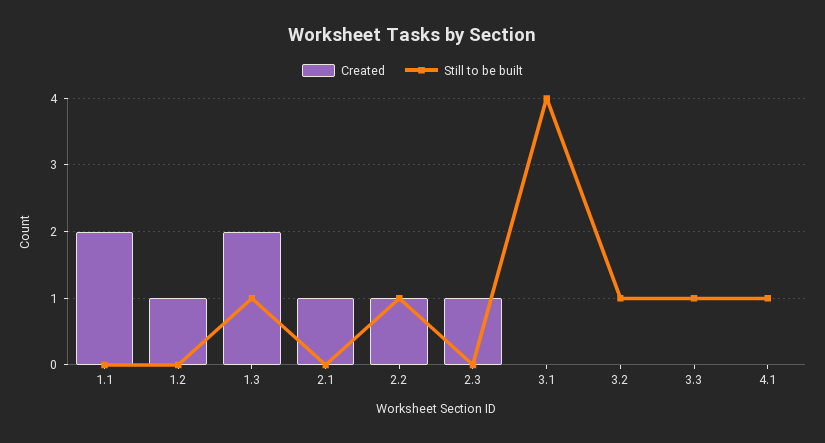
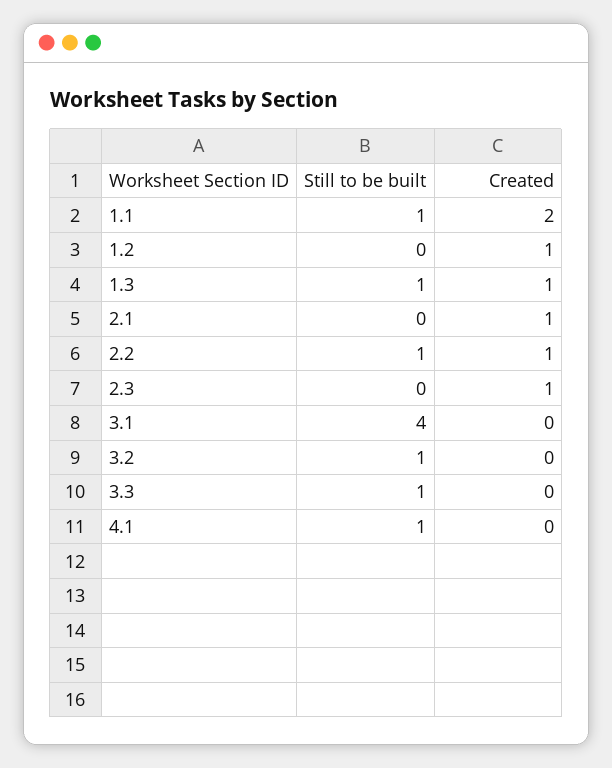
Still to be built, 1.1: 0 -> 1
Created, 1.3: 2 -> 1

